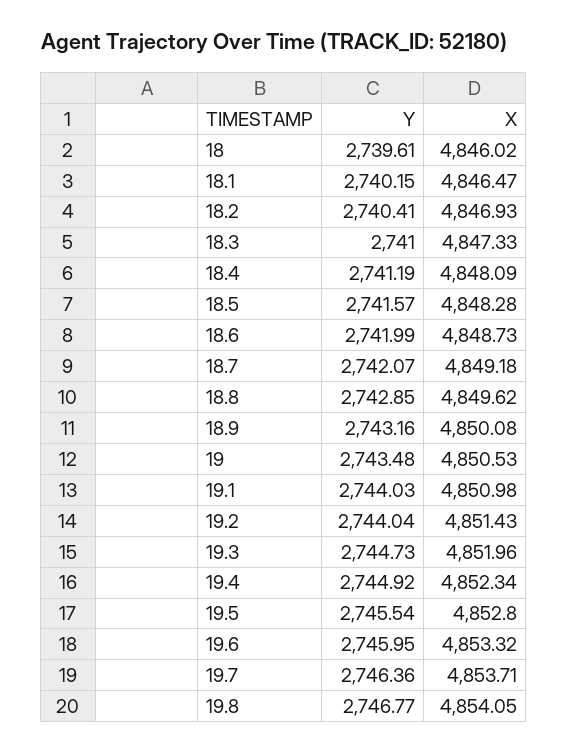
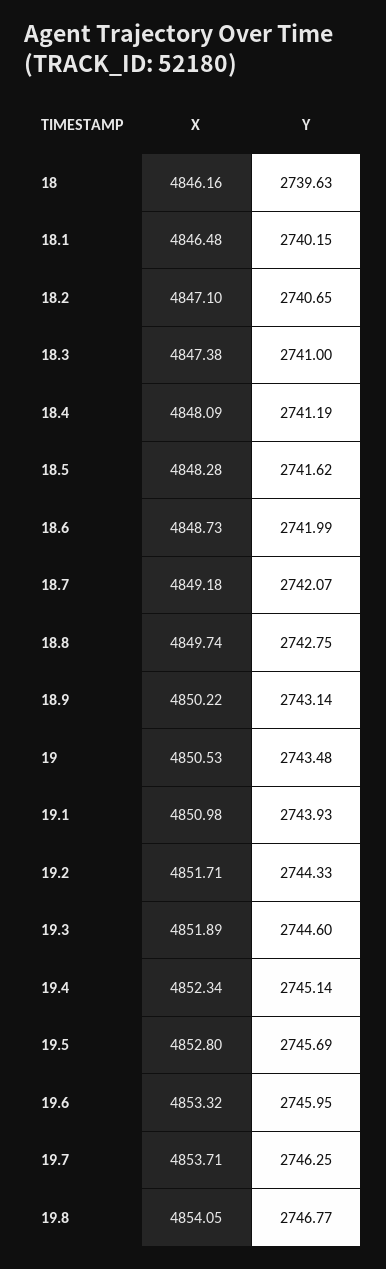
Y, 18: 2739.61 -> 2739.63
X, 18: 4846.02 -> 4846.16
X, 18.1: 4846.47 -> 4846.48
Y, 18.2: 2740.41 -> 2740.65
X, 18.2: 4846.93 -> 4847.1
X, 18.3: 4847.33 -> 4847.38
Y, 18.5: 2741.57 -> 2741.62
Y, 18.8: 2742.85 -> 2742.75
X, 18.8: 4849.62 -> 4849.74
Y, 18.9: 2743.16 -> 2743.14
X, 18.9: 4850.08 -> 4850.22
Y, 19.1: 2744.03 -> 2743.93
Y, 19.2: 2744.04 -> 2744.33
X, 19.2: 4851.43 -> 4851.71
Y, 19.3: 2744.73 -> 2744.6
X, 19.3: 4851.96 -> 4851.89
Y, 19.4: 2744.92 -> 2745.14
Y, 19.5: 2745.54 -> 2745.69
Y, 19.7: 2746.36 -> 2746.25

